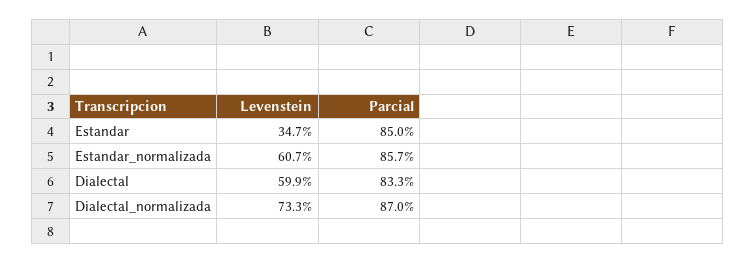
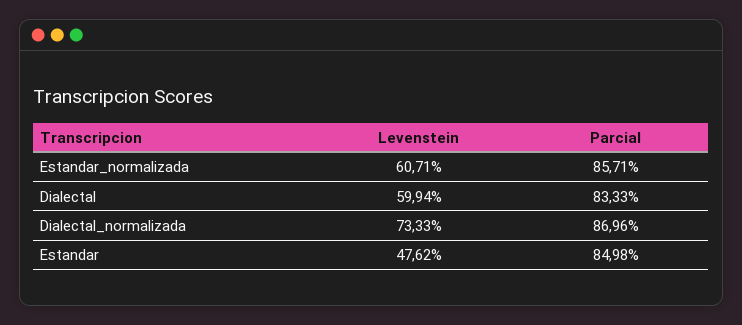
Levenstein, Estandar: 34.7 -> 47.62

